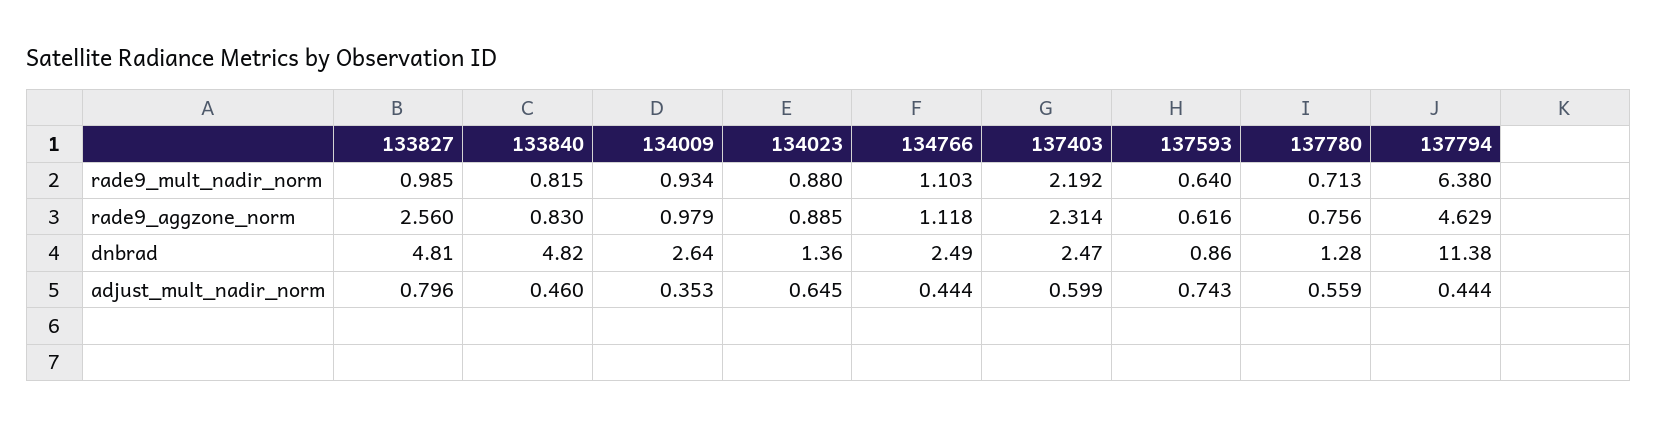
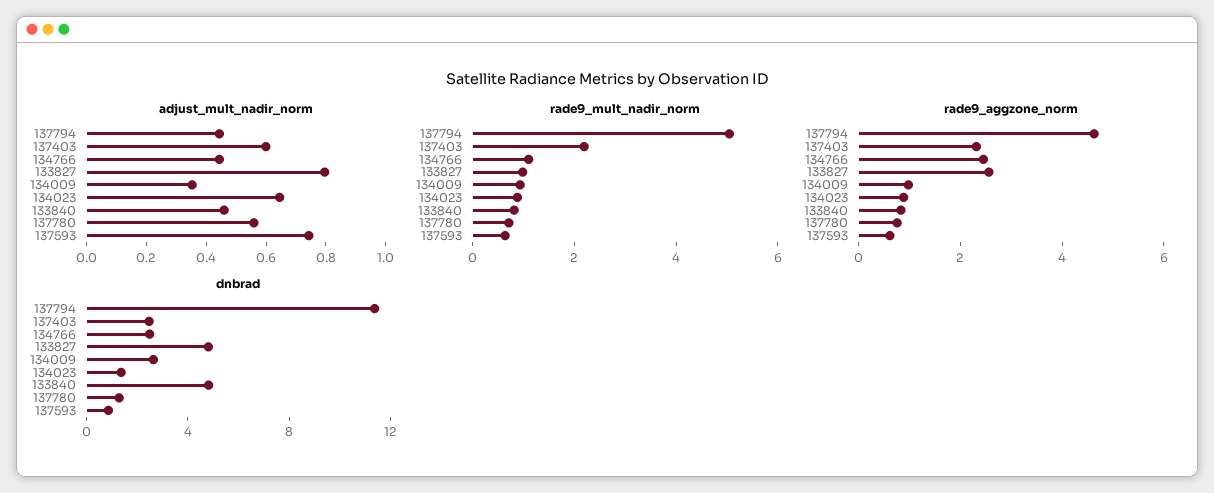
rade9_mult_nadir_norm, 137794: 6.38 -> 5
rade9_aggzone_norm, 134766: 1.118 -> 2.5

